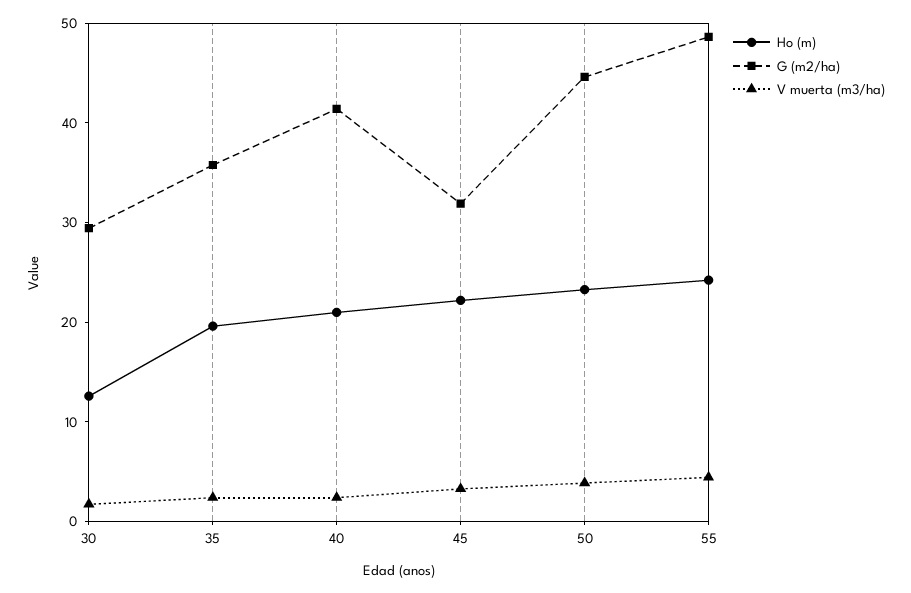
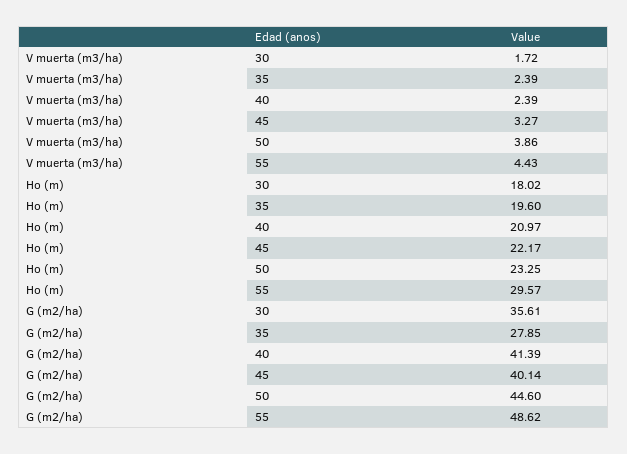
Ho (m), 30: 12 -> 18.02
G (m2/ha), 30: 30 -> 35.61
G (m2/ha), 35: 36 -> 27.85
G (m2/ha), 45: 32 -> 40.14
Ho (m), 55: 24 -> 29.57

